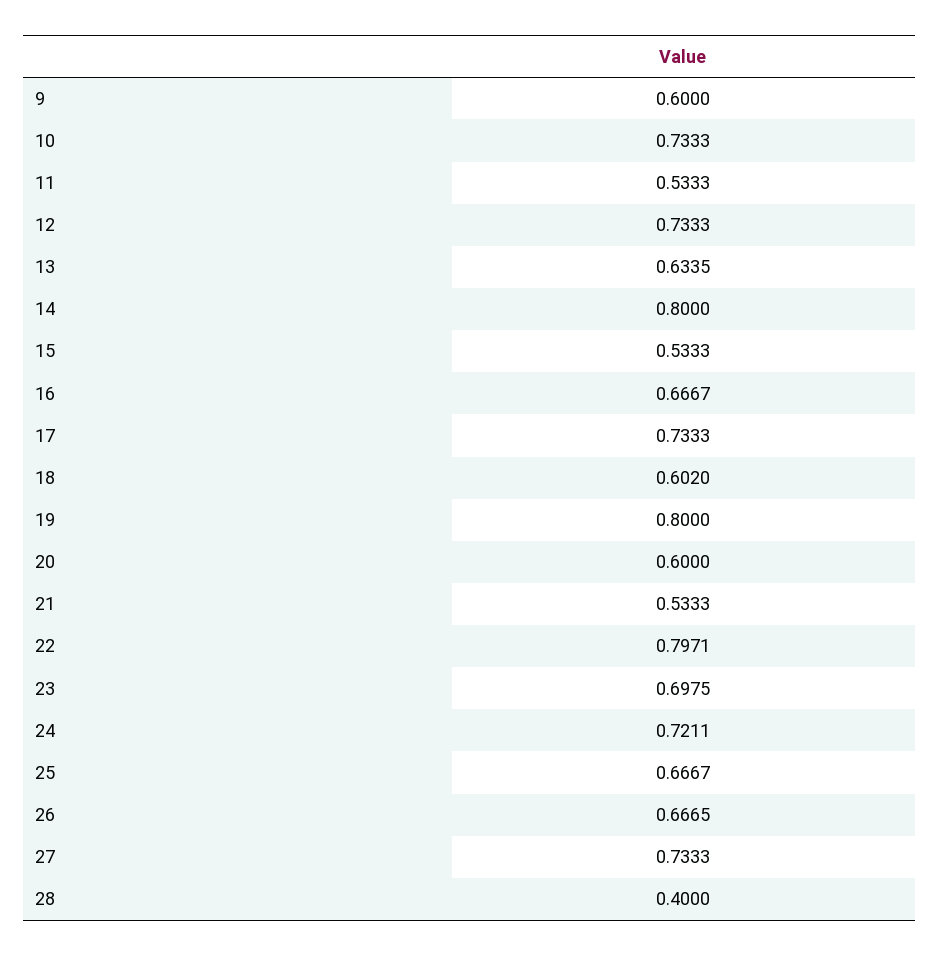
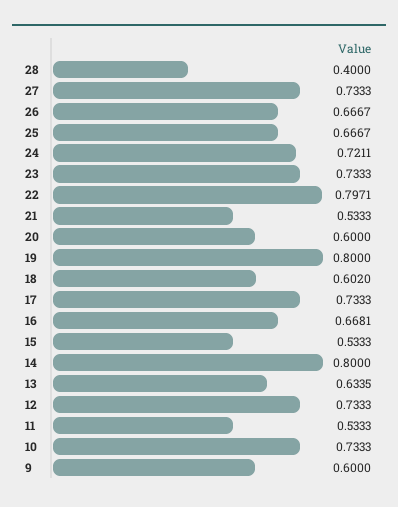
16: 0.6667 -> 0.6681
23: 0.6975 -> 0.7333
26: 0.6665 -> 0.6667

